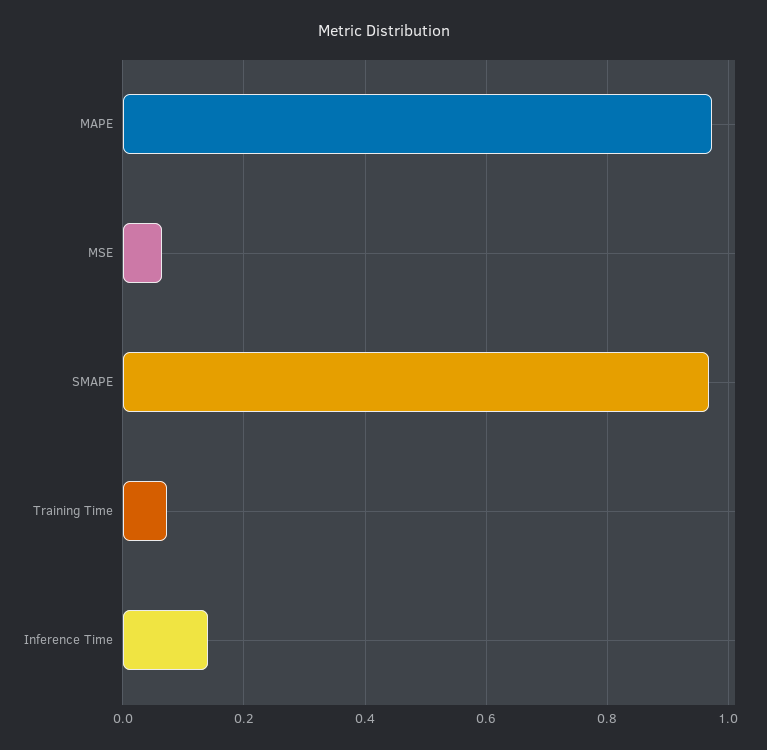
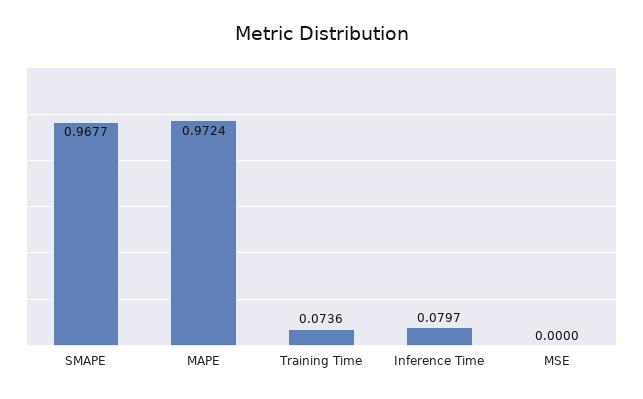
MSE: 0.06 -> 0
Inference Time: 0.14 -> 0.0797

